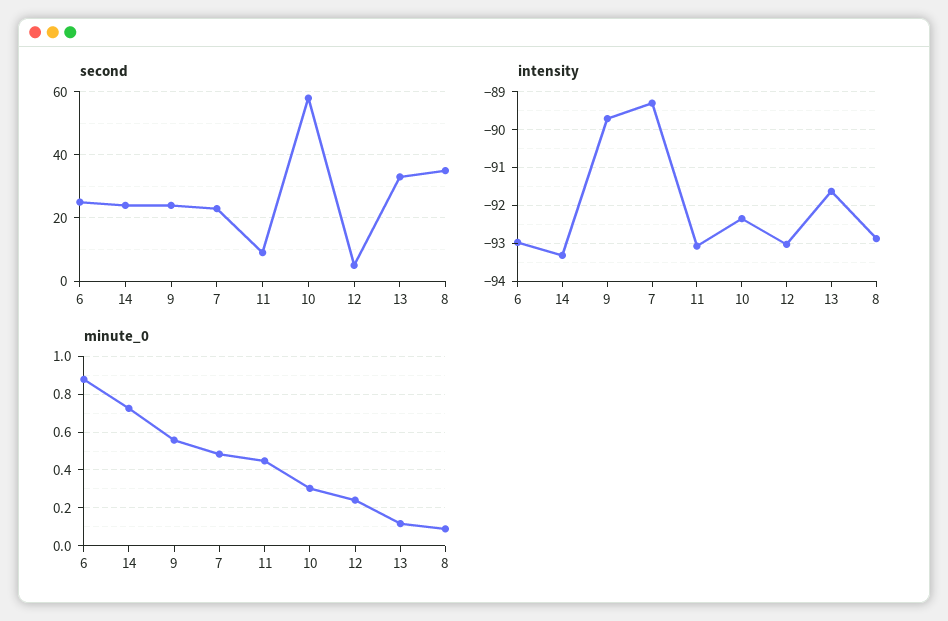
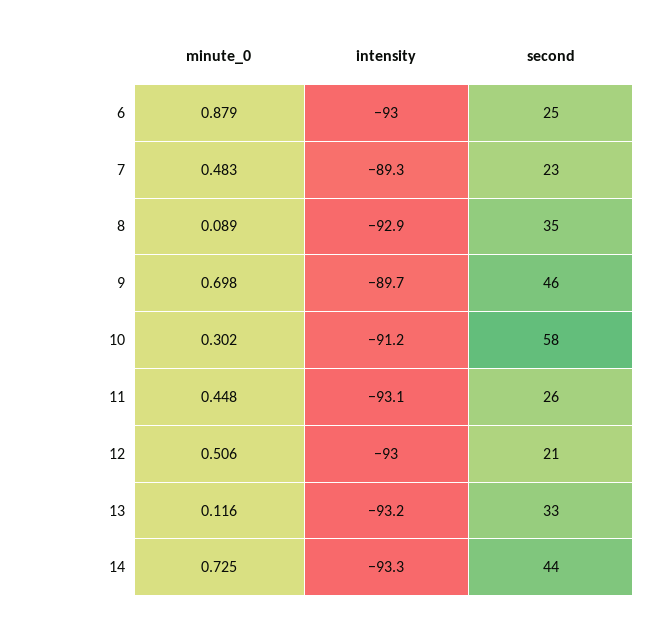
second, 14: 25 -> 44
second, 9: 25 -> 46
second, 11: 10 -> 26
second, 12: 5 -> 21
intensity, 10: -92.4 -> -91.2
intensity, 13: -91.6 -> -93.2
minute_0, 9: 0.55 -> 0.698
minute_0, 12: 0.25 -> 0.506

